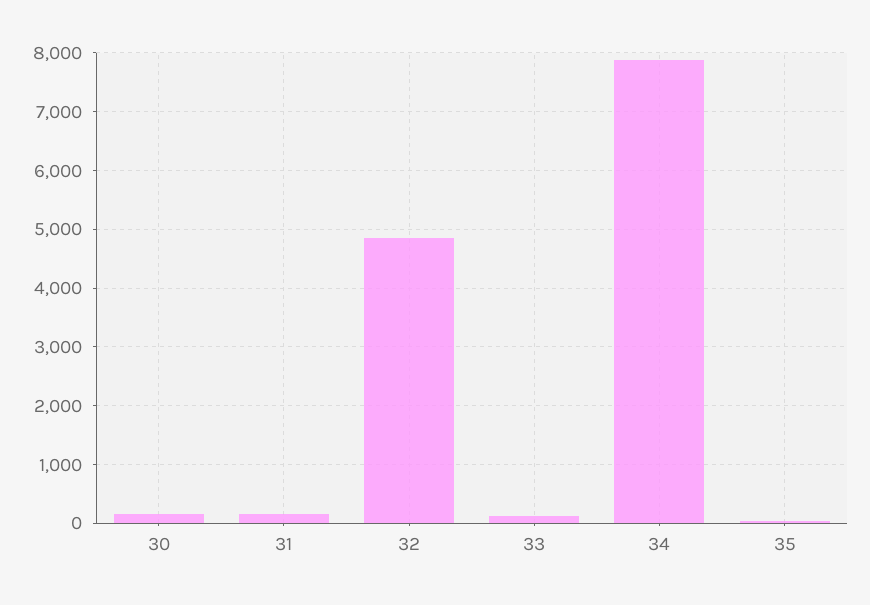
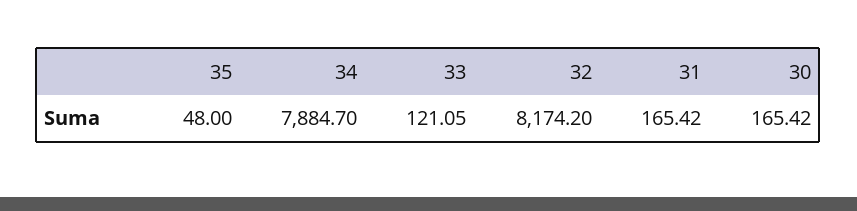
32: 4800 -> 8174.2

